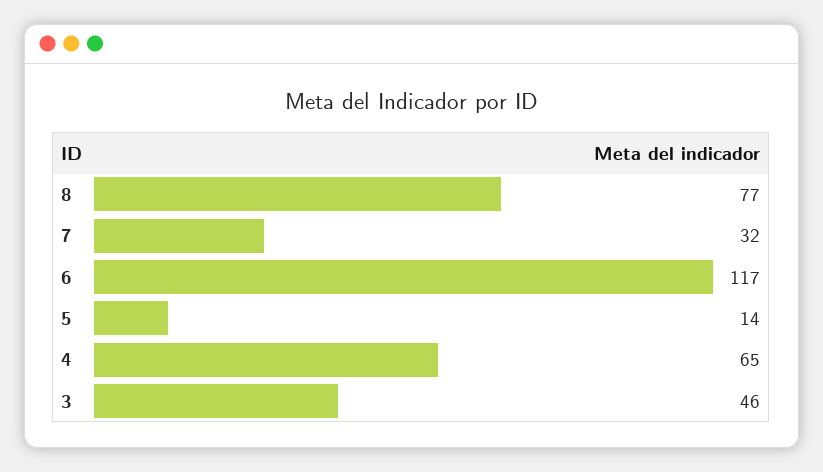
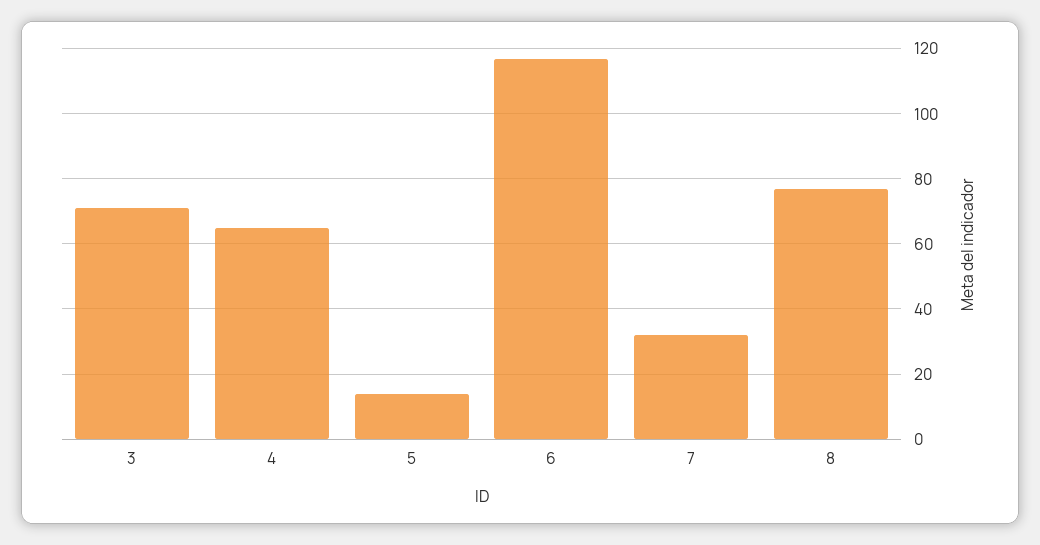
3: 46 -> 70

